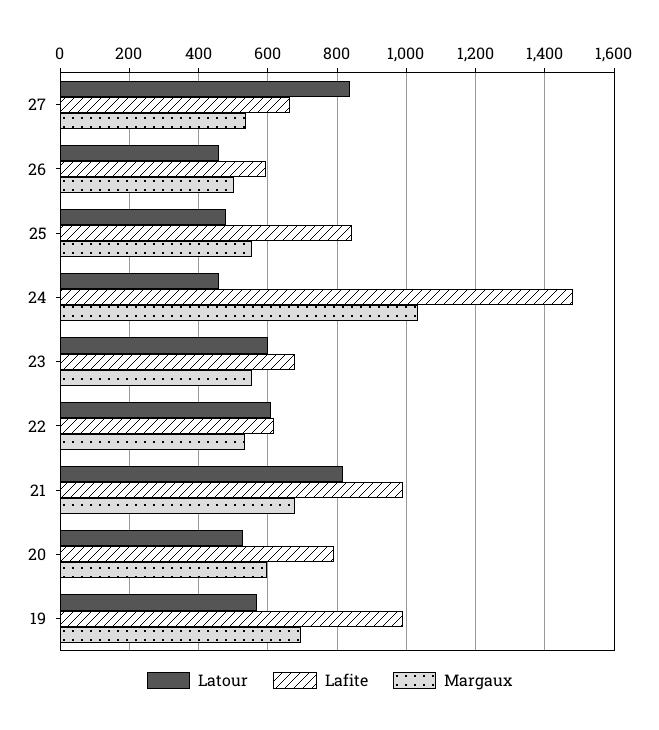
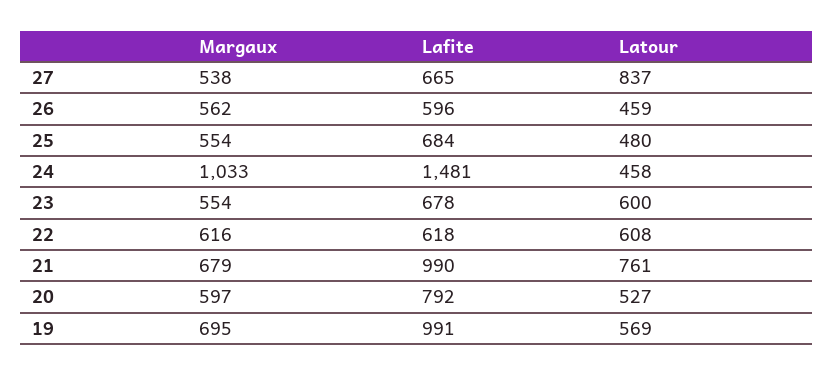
Margaux, 26: 500 -> 562
Lafite, 25: 840 -> 684
Margaux, 22: 540 -> 616
Latour, 21: 820 -> 761

